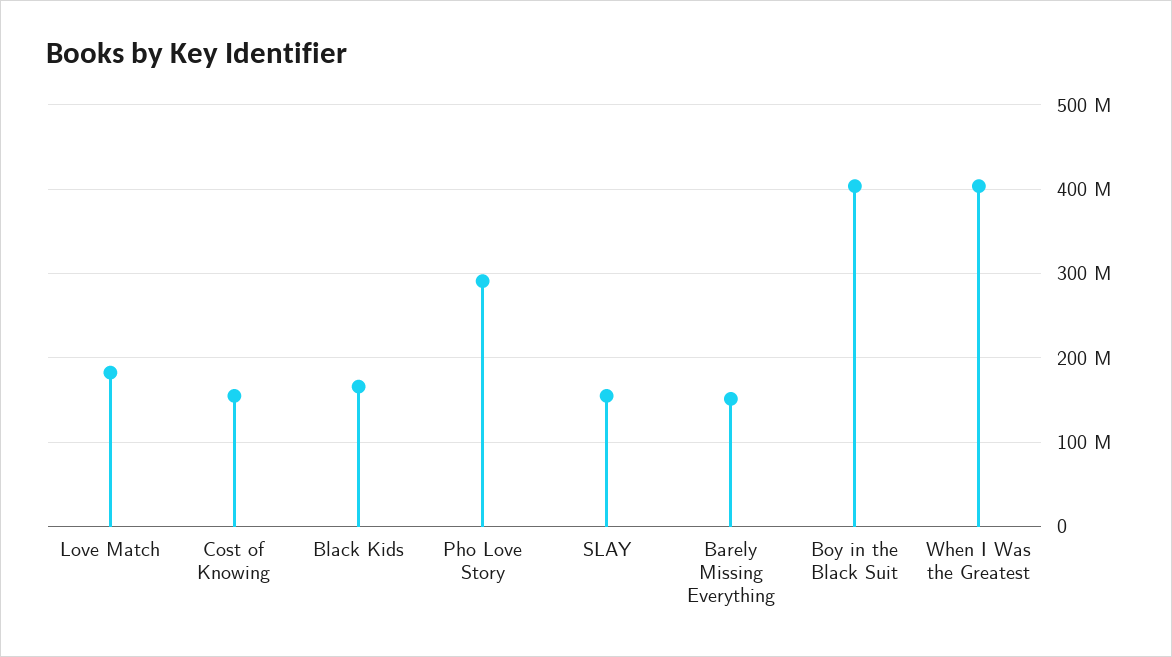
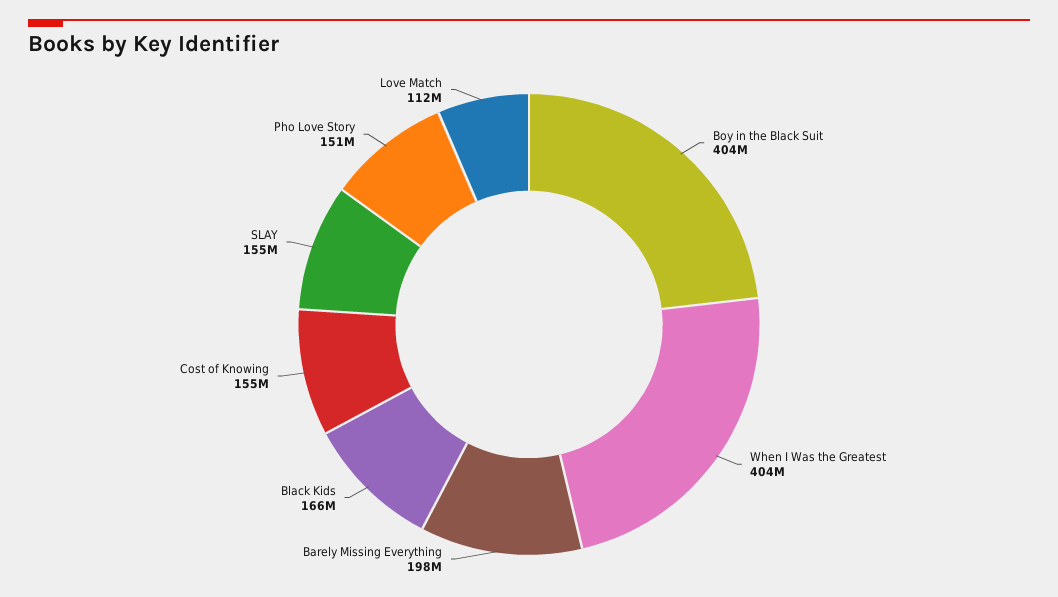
Love Match: 180000000 -> 112000000
Pho Love Story: 290000000 -> 151000000
Barely Missing Everything: 150000000 -> 198000000

